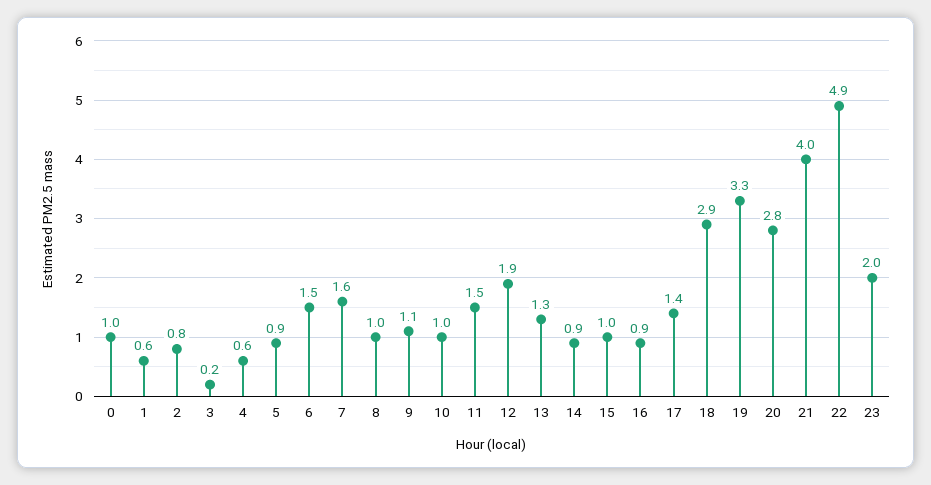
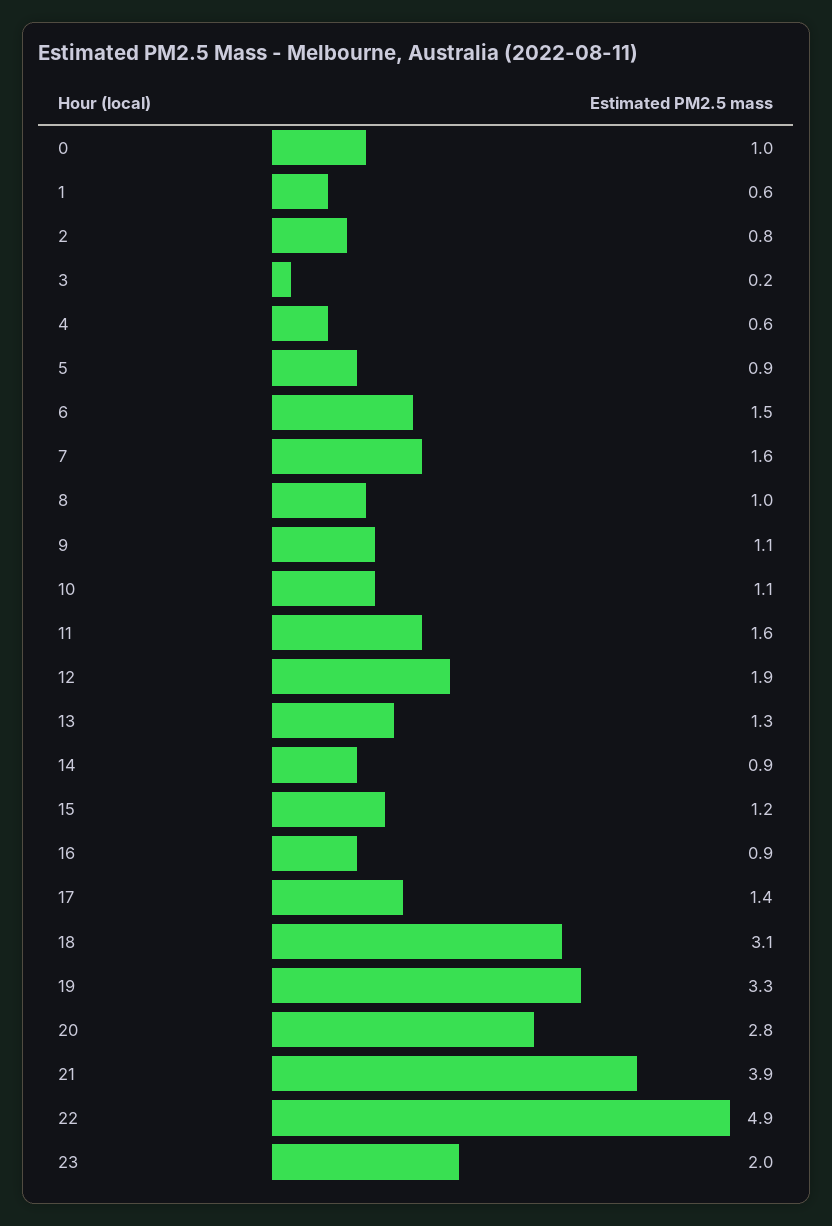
10: 1 -> 1.1
11: 1.5 -> 1.6
15: 1 -> 1.2
18: 2.9 -> 3.1
21: 4 -> 3.9

